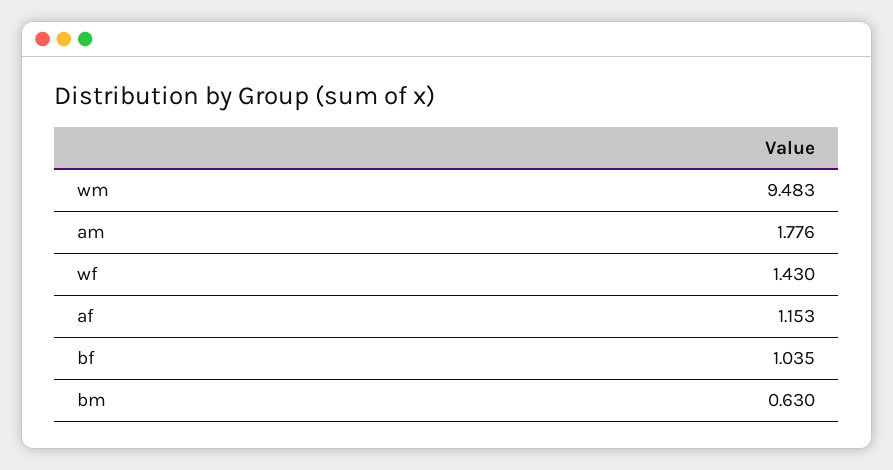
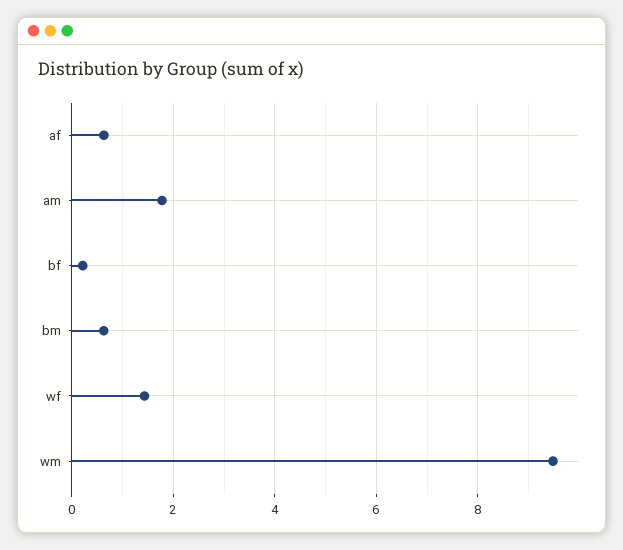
af: 1.153 -> 0.6
bf: 1.035 -> 0.2

